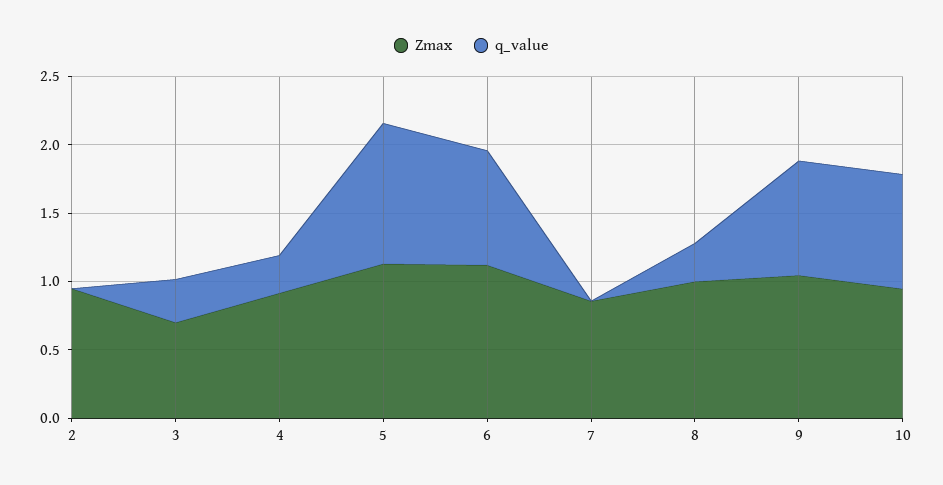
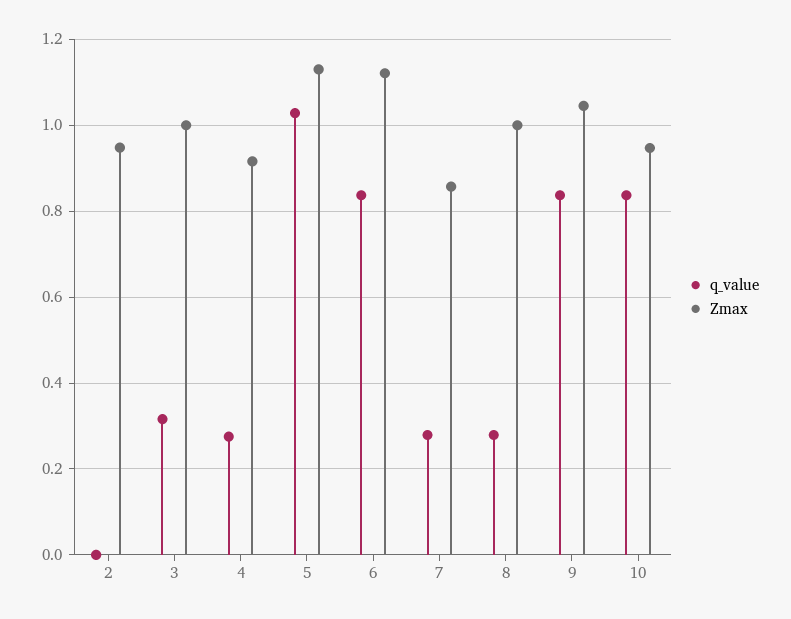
Zmax, 3: 0.7 -> 1
q_value, 7: 0 -> 0.28

